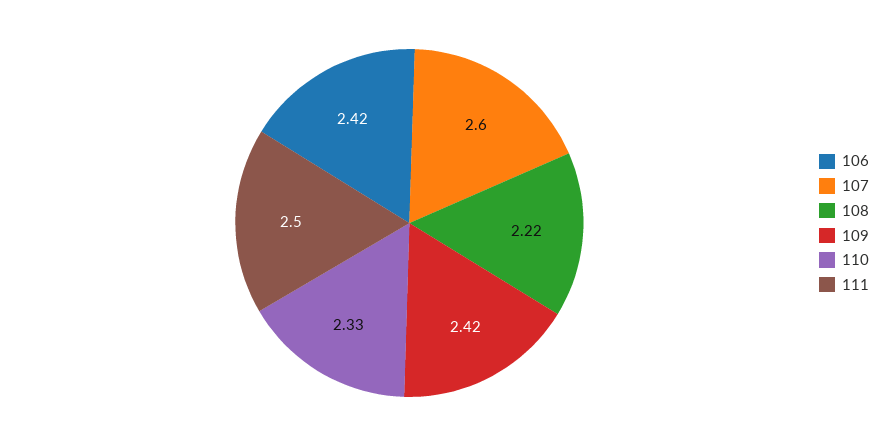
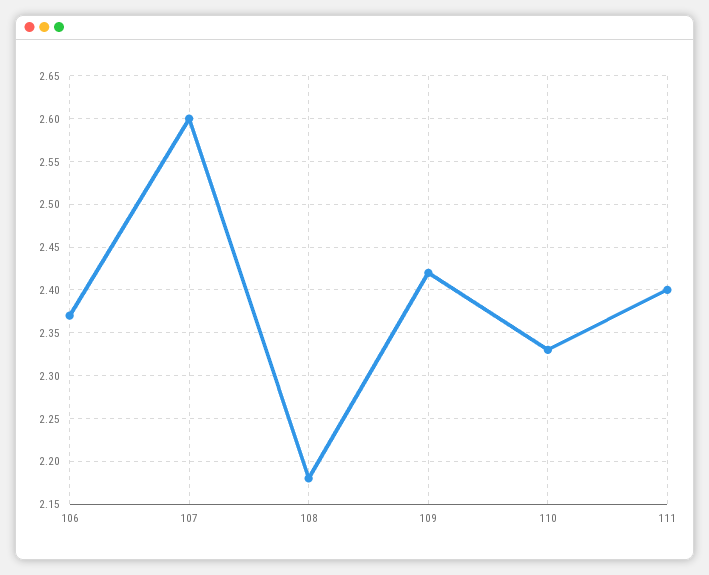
106: 2.42 -> 2.37
108: 2.22 -> 2.18
111: 2.5 -> 2.4

